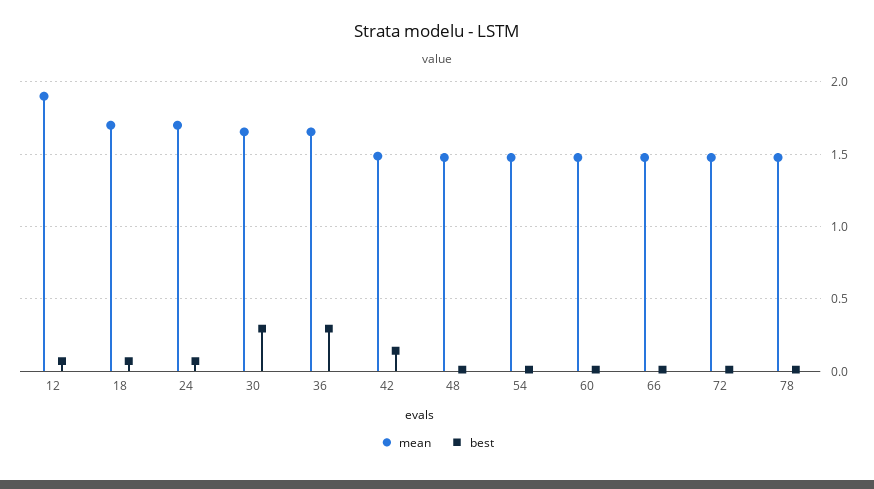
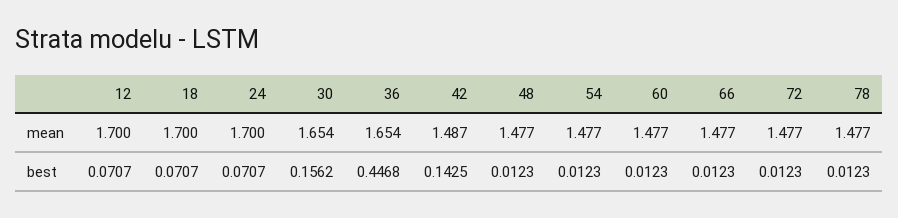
mean, 12: 1.9 -> 1.7
best, 30: 0.3 -> 0.1562
best, 36: 0.3 -> 0.4468

